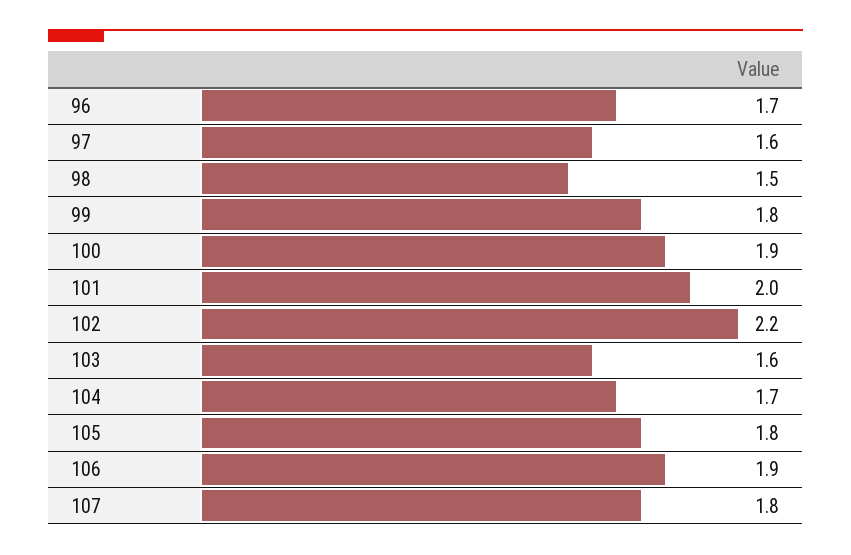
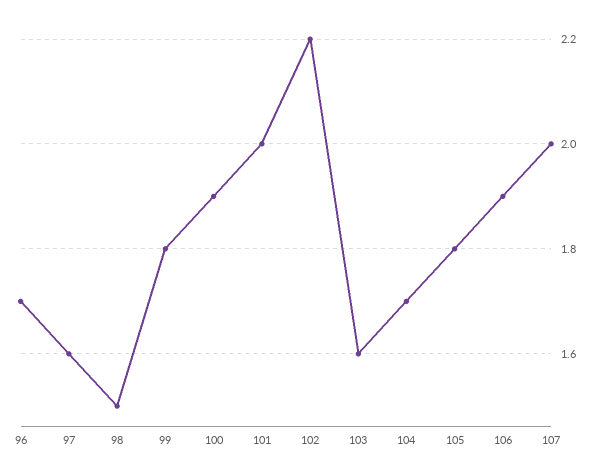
107: 1.8 -> 2

